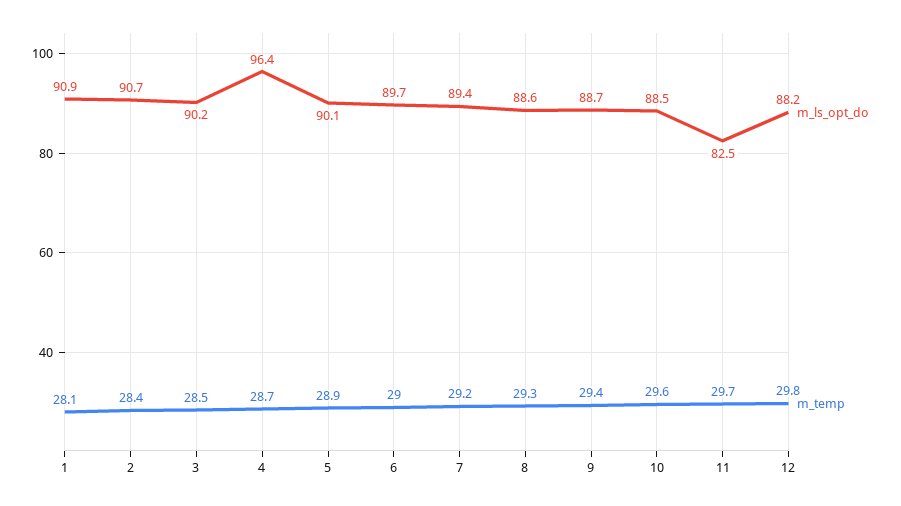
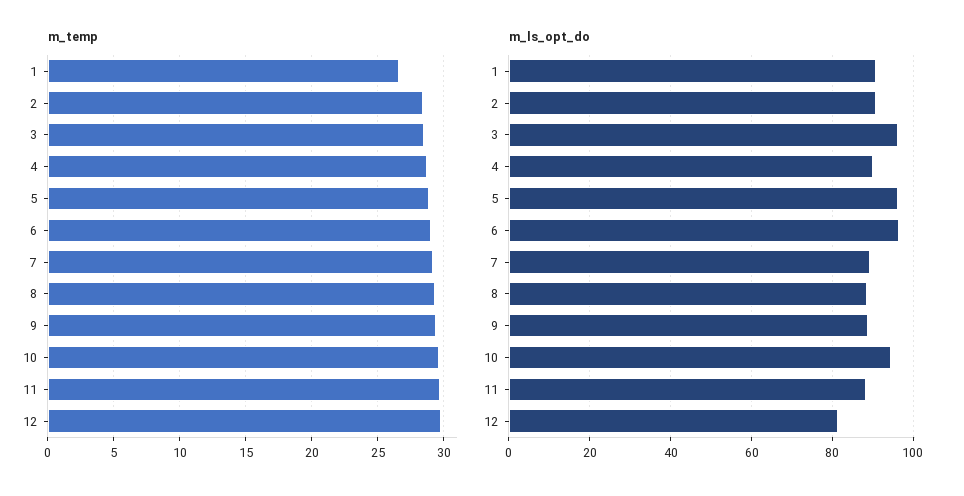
m_temp, 1: 28.1 -> 26.5
m_ls_opt_do, 3: 90.2 -> 96
m_ls_opt_do, 4: 96.4 -> 90
m_ls_opt_do, 5: 90.1 -> 96
m_ls_opt_do, 6: 89.7 -> 96
m_ls_opt_do, 10: 88.5 -> 94
m_ls_opt_do, 11: 82.5 -> 88
m_ls_opt_do, 12: 88.2 -> 82

